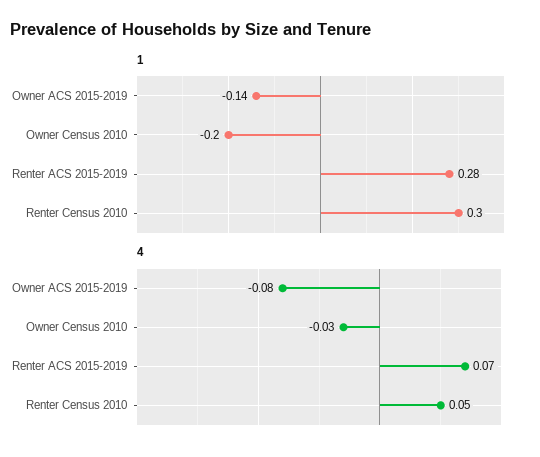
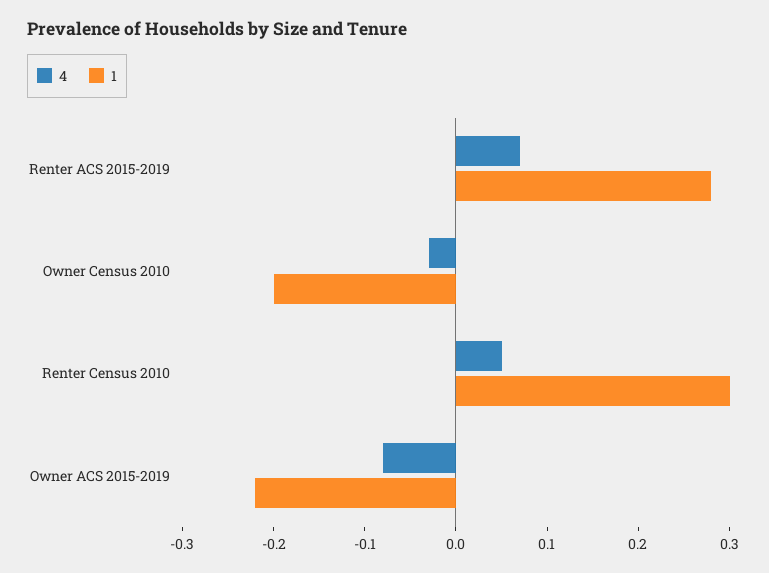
1, Owner ACS 2015-2019: -0.14 -> -0.22

